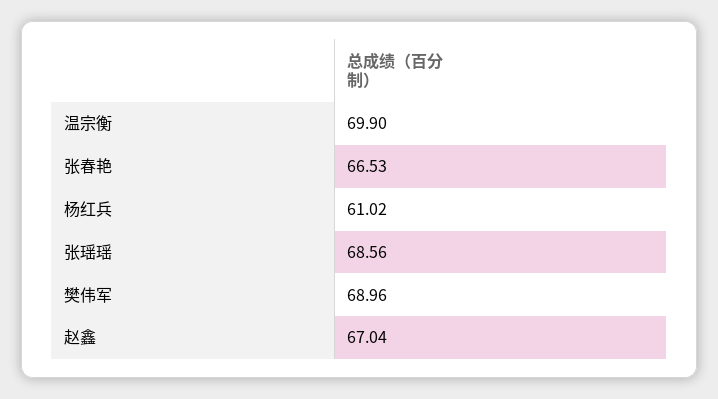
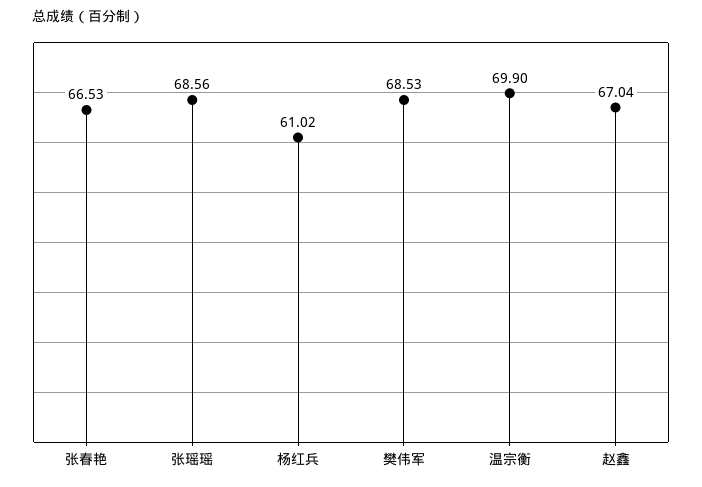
樊伟军: 68.96 -> 68.53

